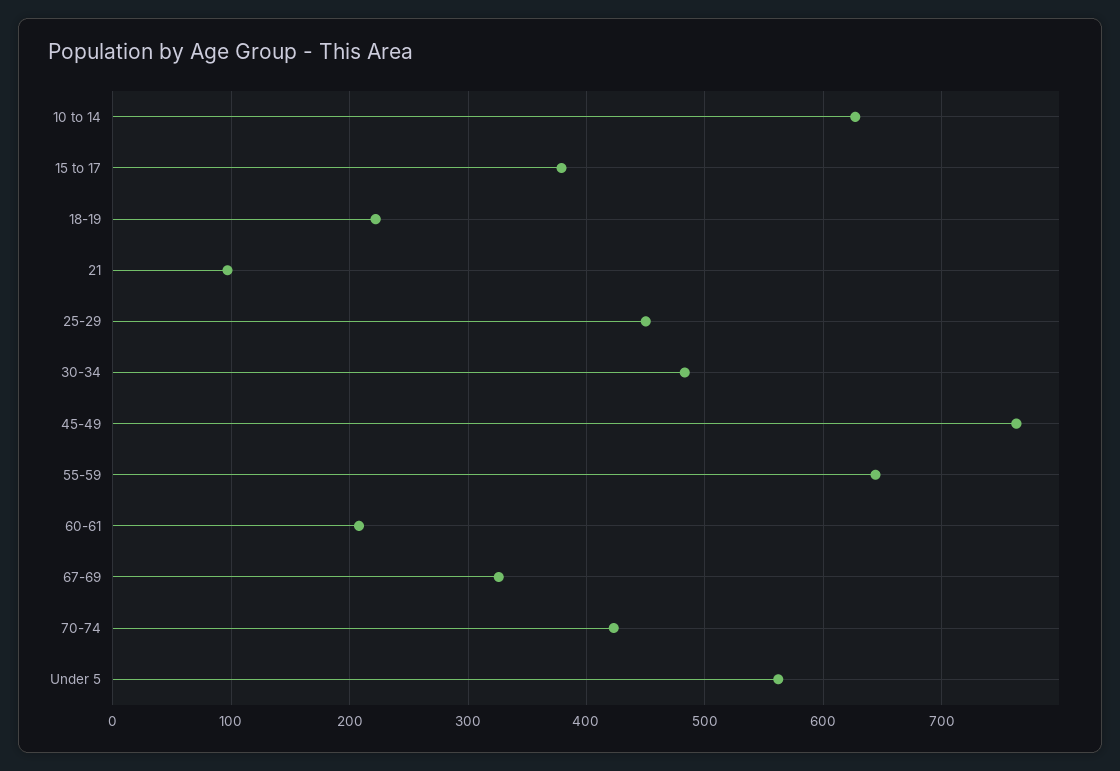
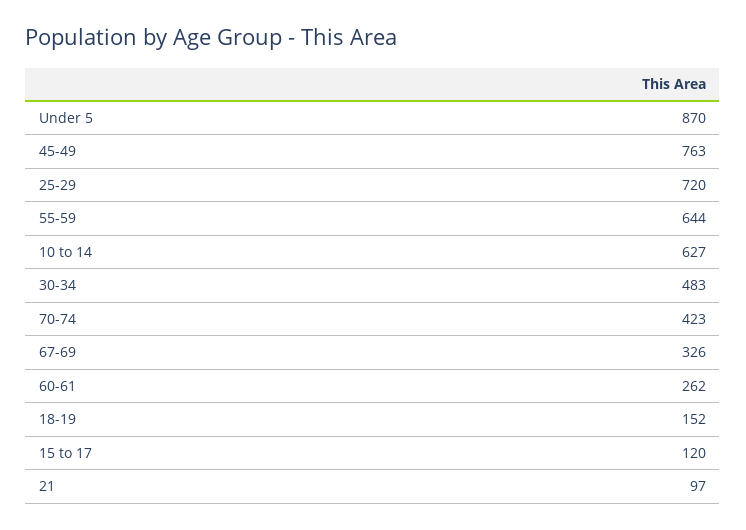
15 to 17: 380 -> 120
18-19: 220 -> 152
25-29: 450 -> 720
60-61: 210 -> 262
Under 5: 560 -> 870

